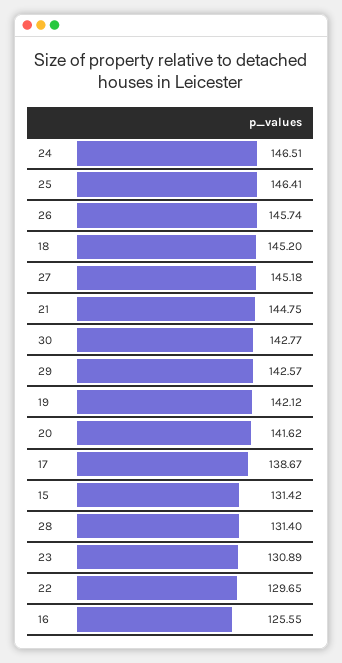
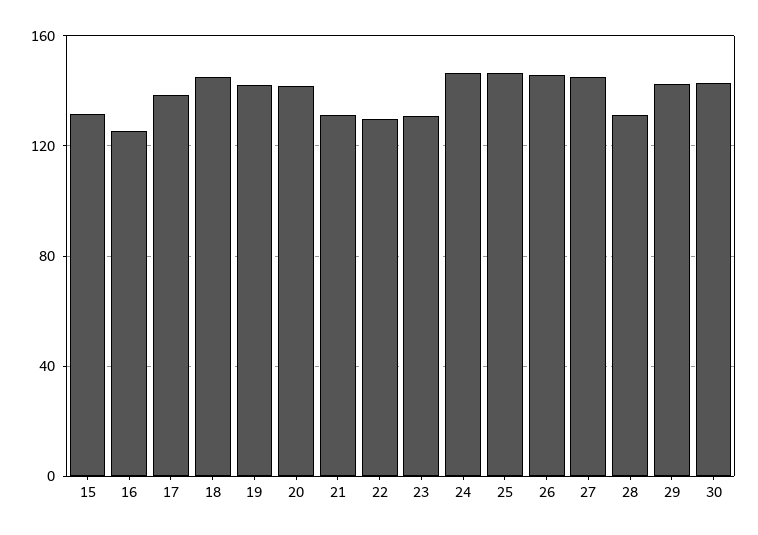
21: 144.75 -> 130

